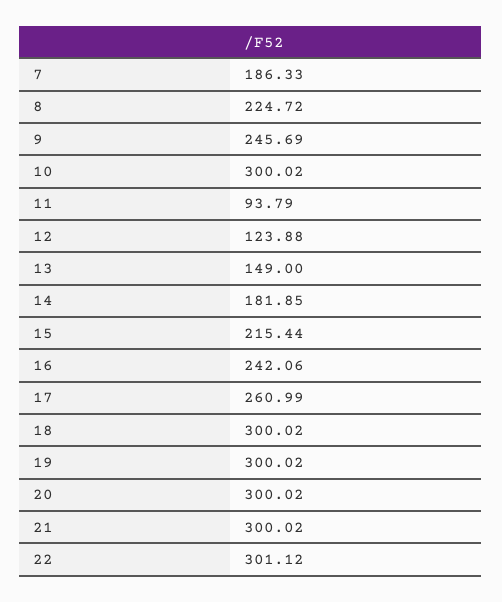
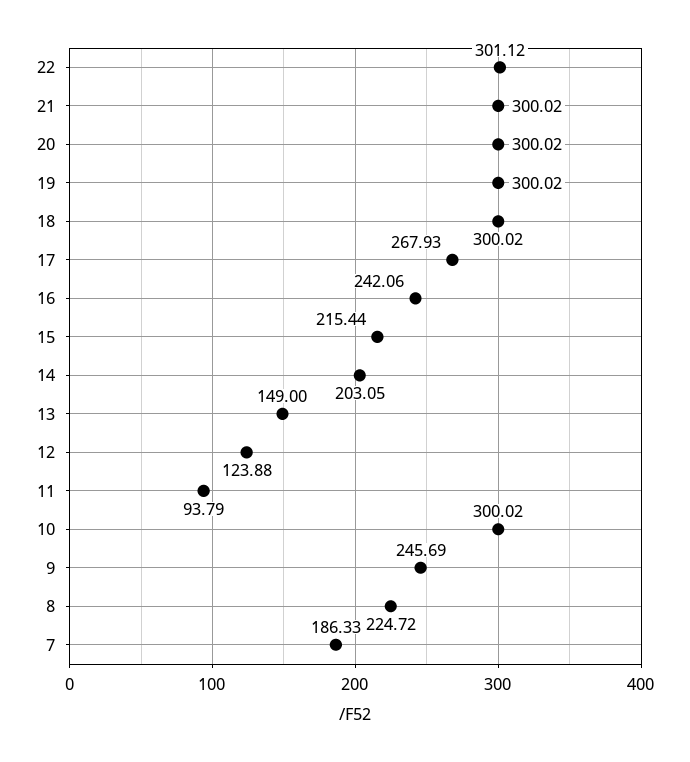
14: 181.85 -> 203.05
17: 260.99 -> 267.93

